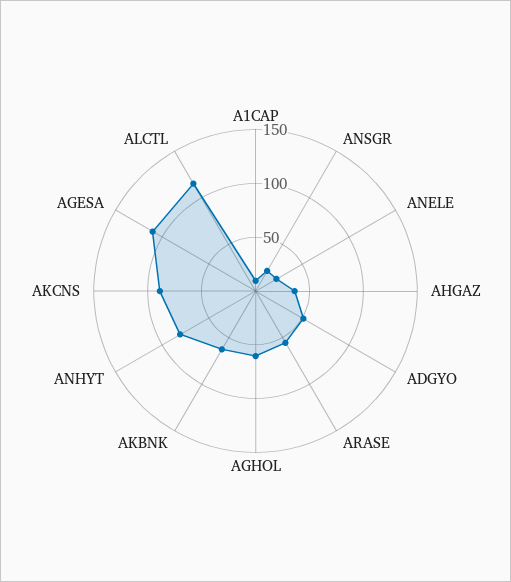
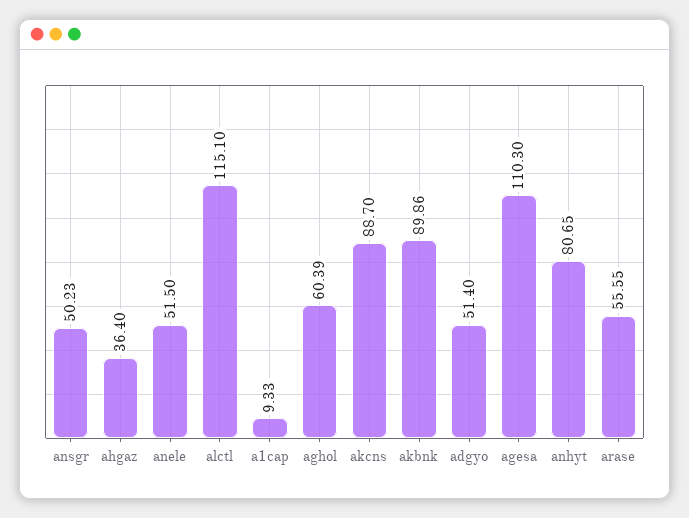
ANSGR: 20 -> 50.23
ANELE: 20 -> 51.5
AKBNK: 60 -> 89.86

